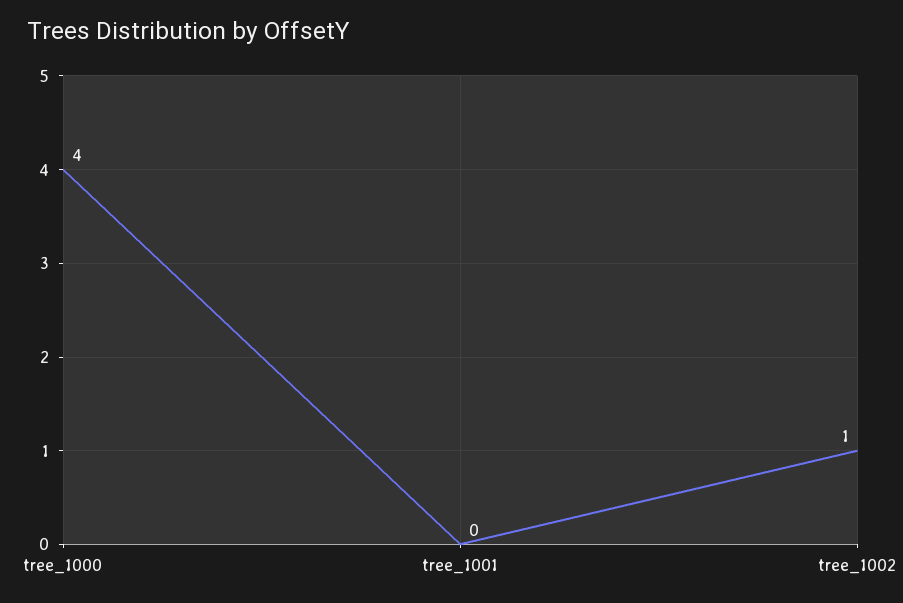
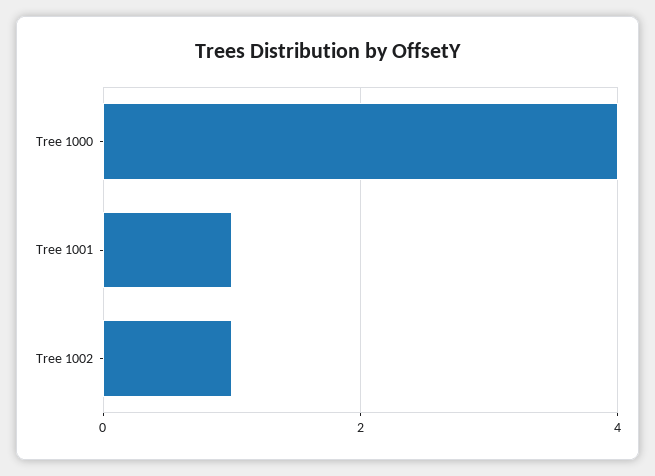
tree_1001: 0 -> 1

